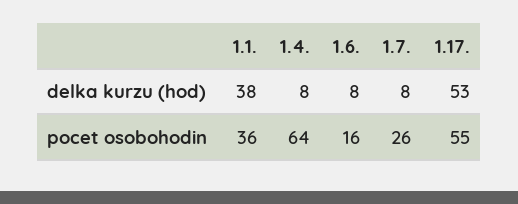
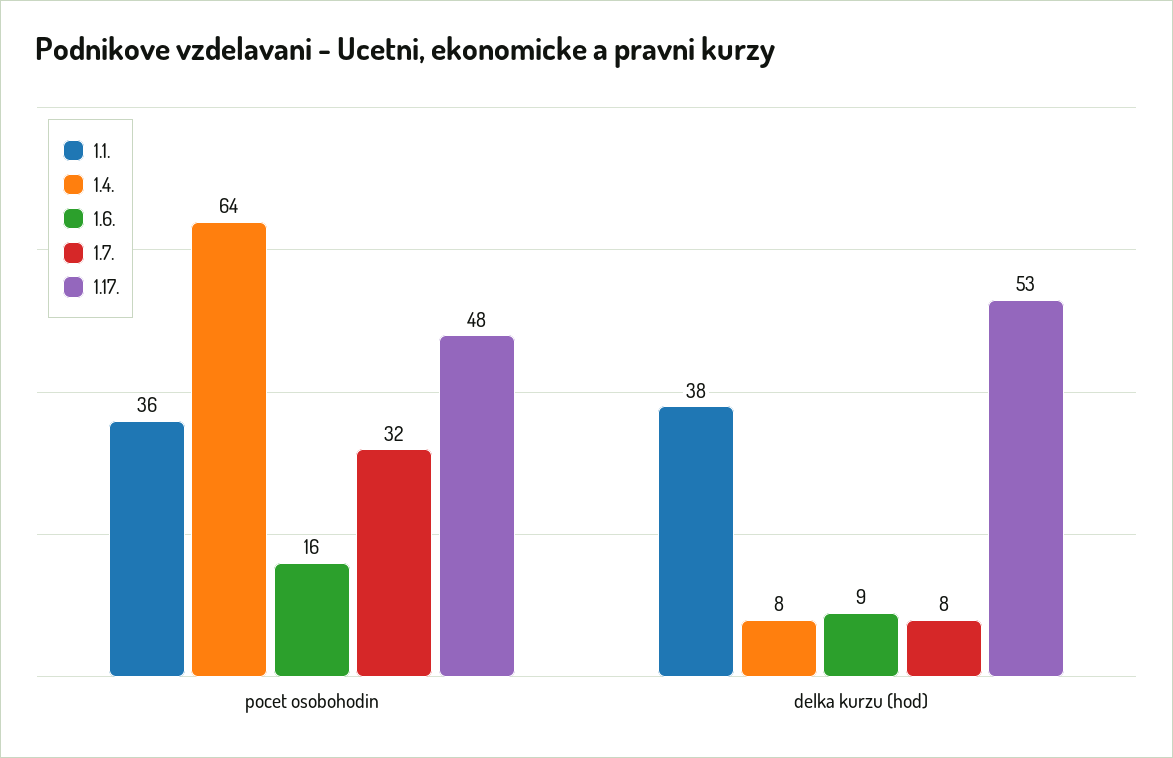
1.6., delka kurzu (hod): 8 -> 9
1.7., pocet osobohodin: 26 -> 32
1.17., pocet osobohodin: 55 -> 48

